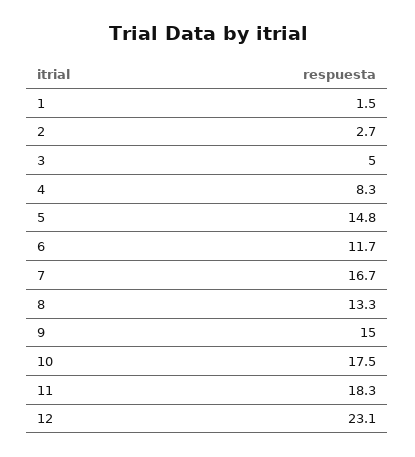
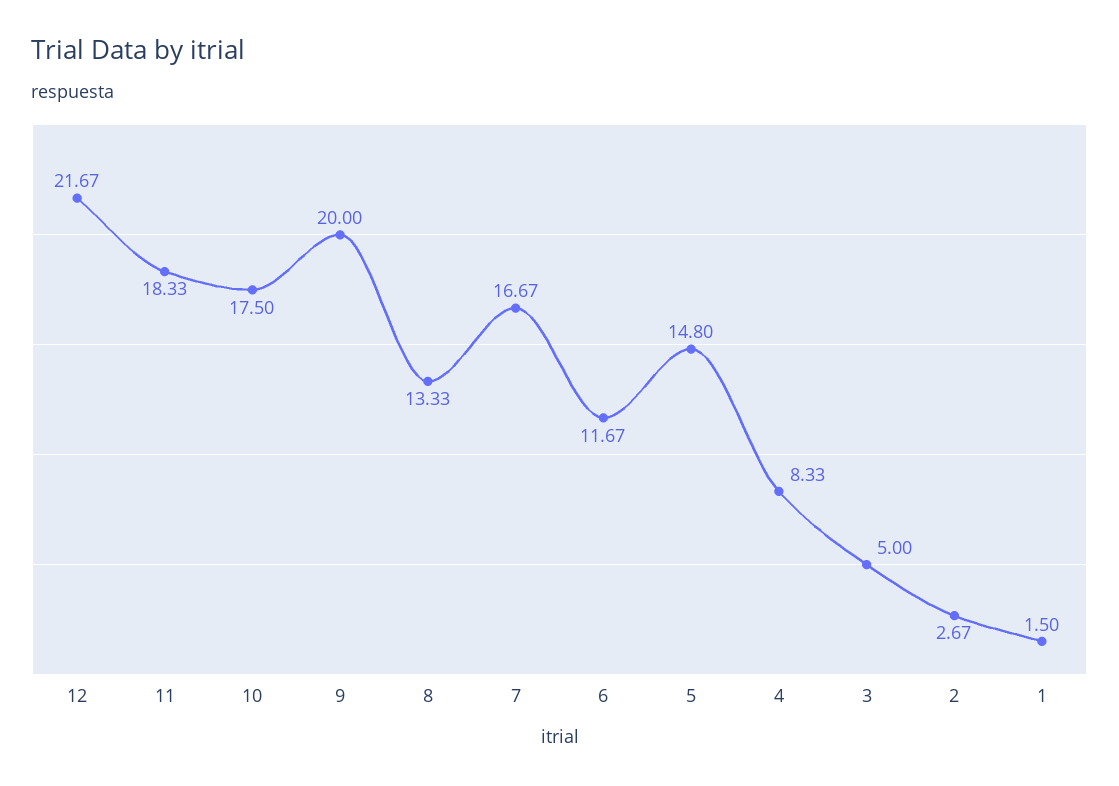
9: 15 -> 20
12: 23.1 -> 21.67

